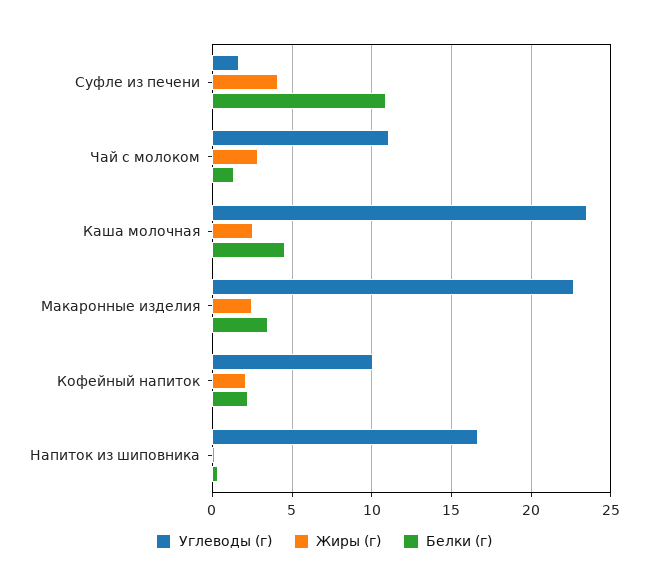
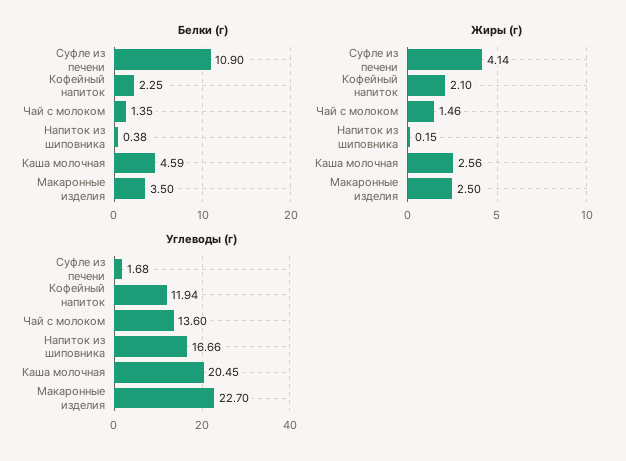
Углеводы (г), Чай с молоком: 11 -> 13.6
Жиры (г), Чай с молоком: 3 -> 1.46
Углеводы (г), Каша молочная: 23.5 -> 20.45
Углеводы (г), Кофейный напиток: 10 -> 11.94

